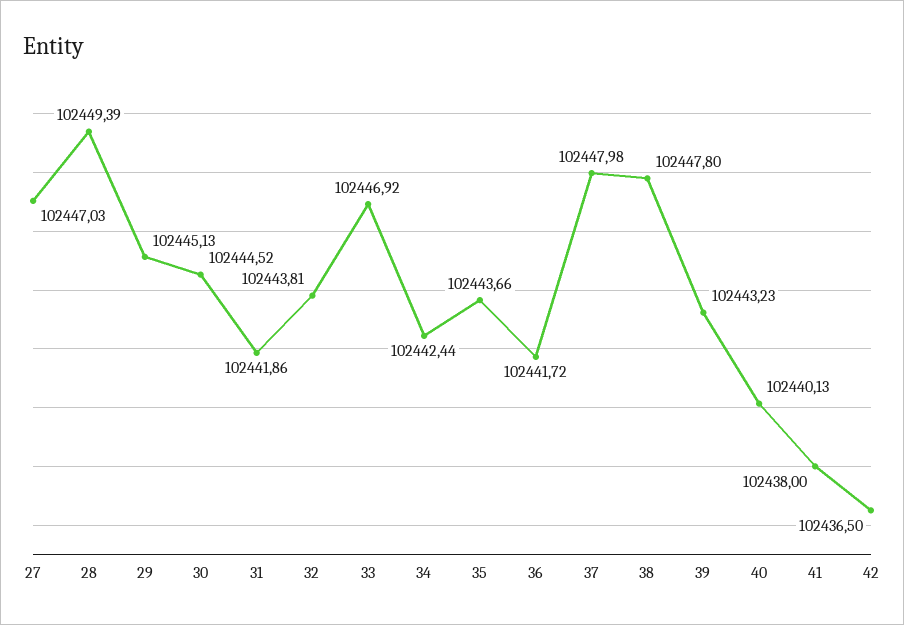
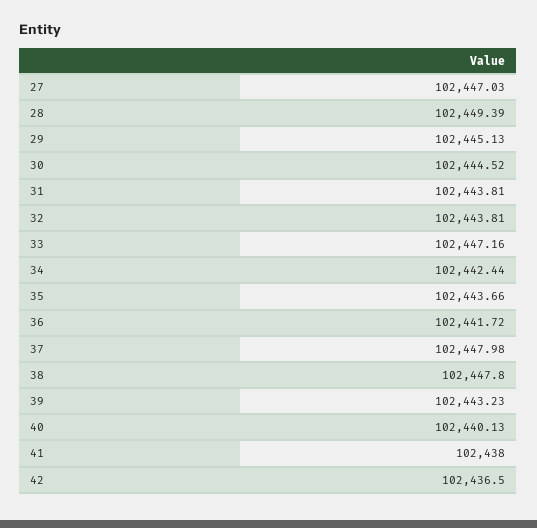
31: 102441.86 -> 102443.81
33: 102446.92 -> 102447.16

